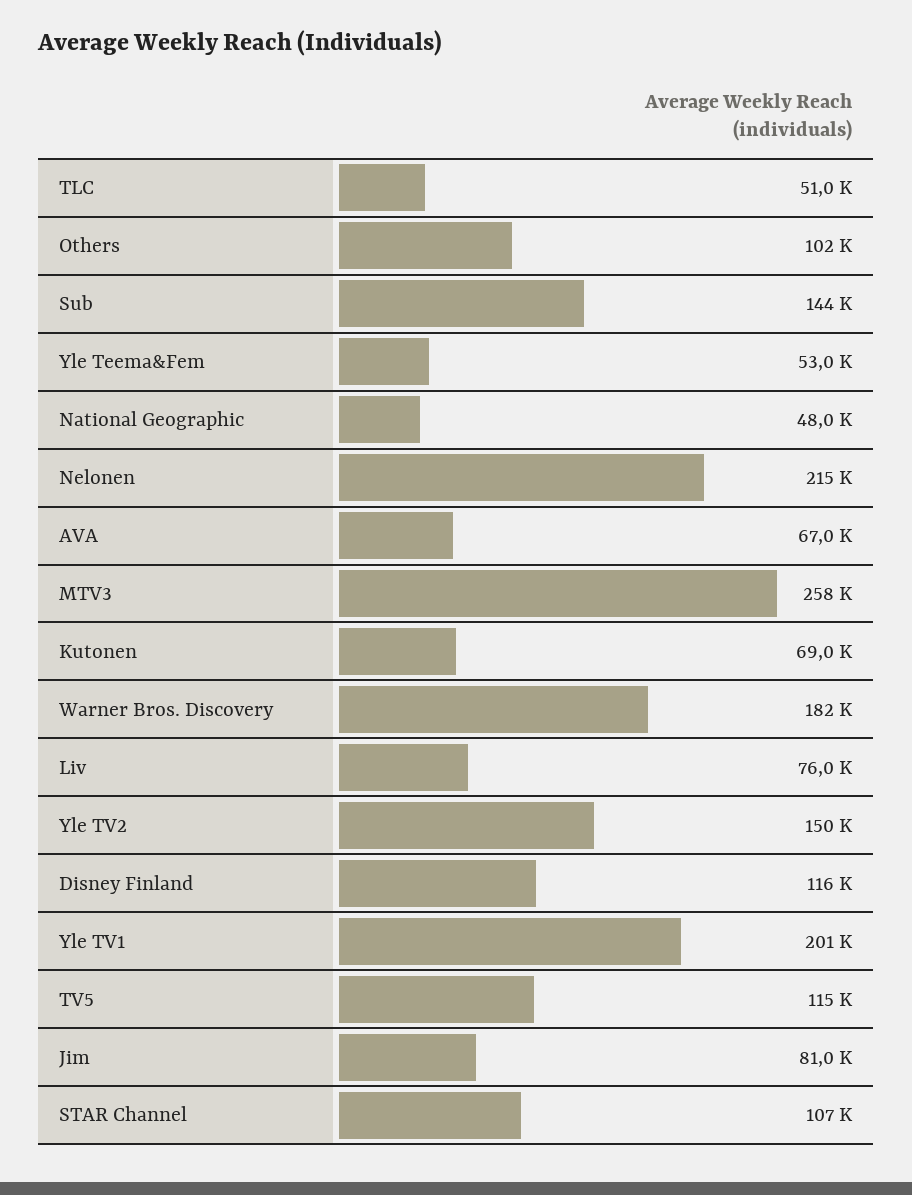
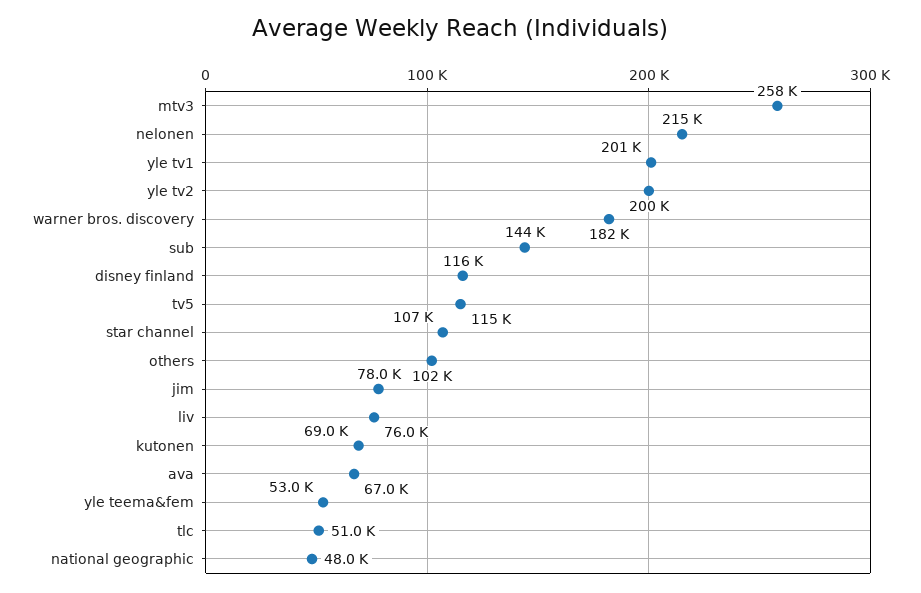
Yle TV2: 150000 -> 200000
Jim: 81000 -> 78000

